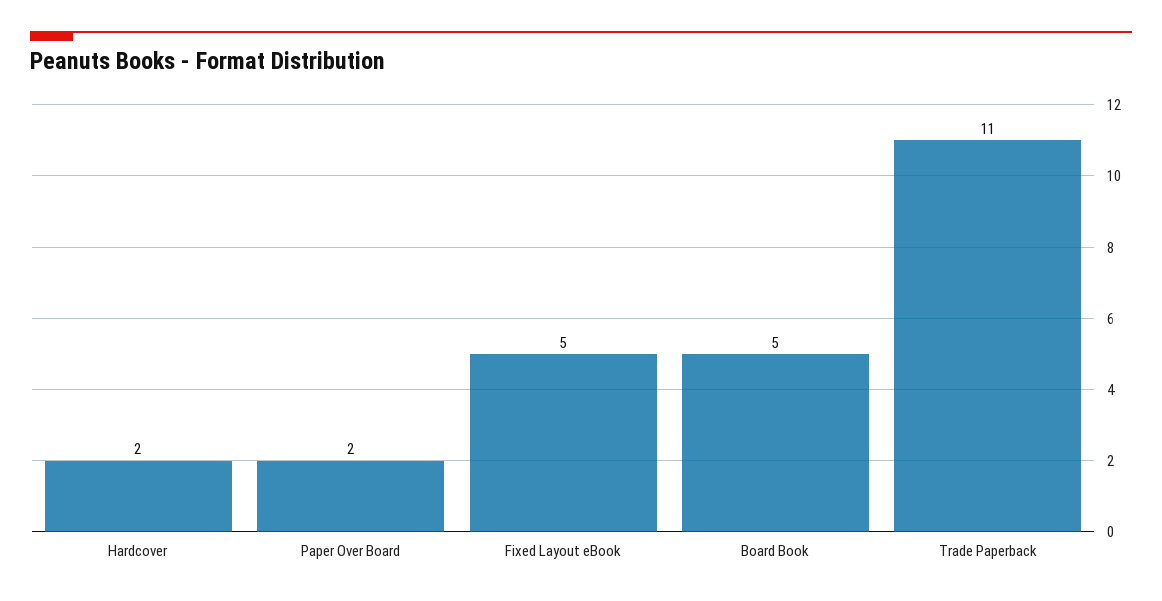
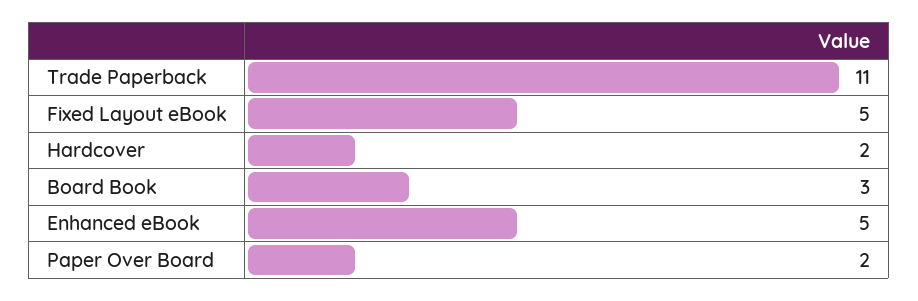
Board Book: 5 -> 3
Enhanced eBook: none -> 5

